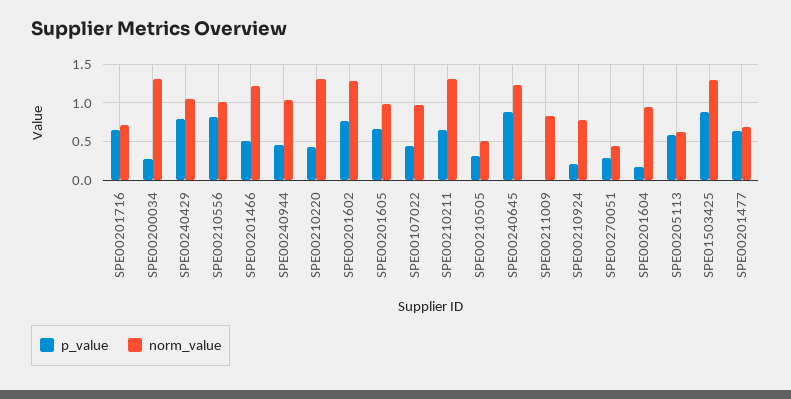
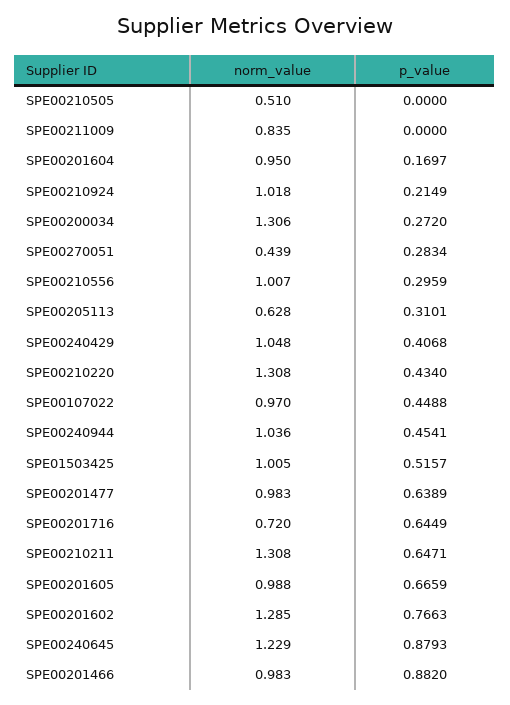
p_value, SPE00240429: 0.8 -> 0.4068
p_value, SPE00210556: 0.8 -> 0.2959
p_value, SPE00201466: 0.5 -> 0.882
norm_value, SPE00201466: 1.2 -> 0.983
p_value, SPE00210505: 0.3 -> 0
norm_value, SPE00210924: 0.8 -> 1.018
p_value, SPE00205113: 0.6 -> 0.3101
p_value, SPE01503425: 0.9 -> 0.5157
norm_value, SPE01503425: 1.3 -> 1.005
norm_value, SPE00201477: 0.7 -> 0.983

